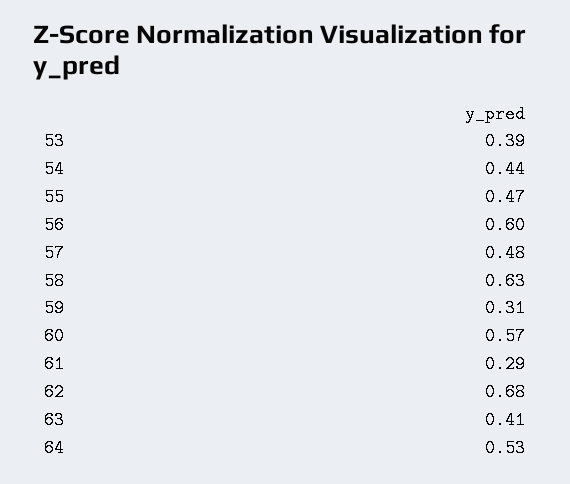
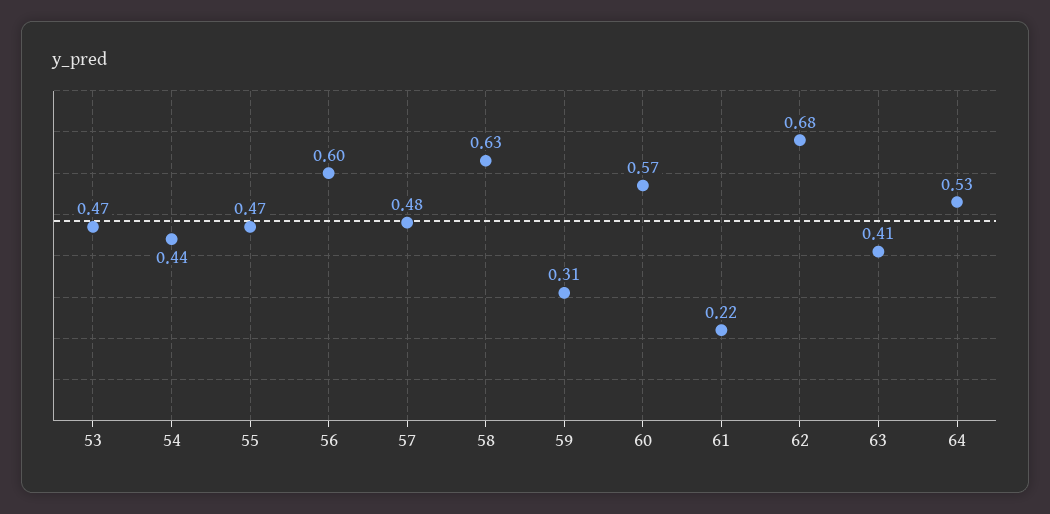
53: 0.39 -> 0.47
61: 0.29 -> 0.22

